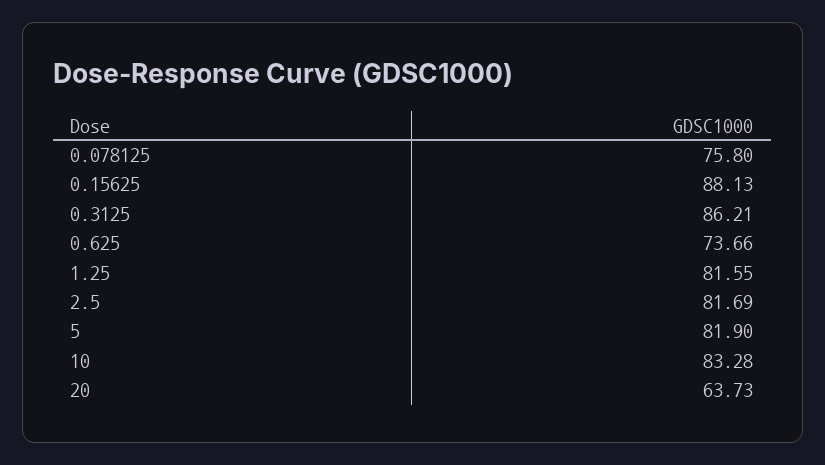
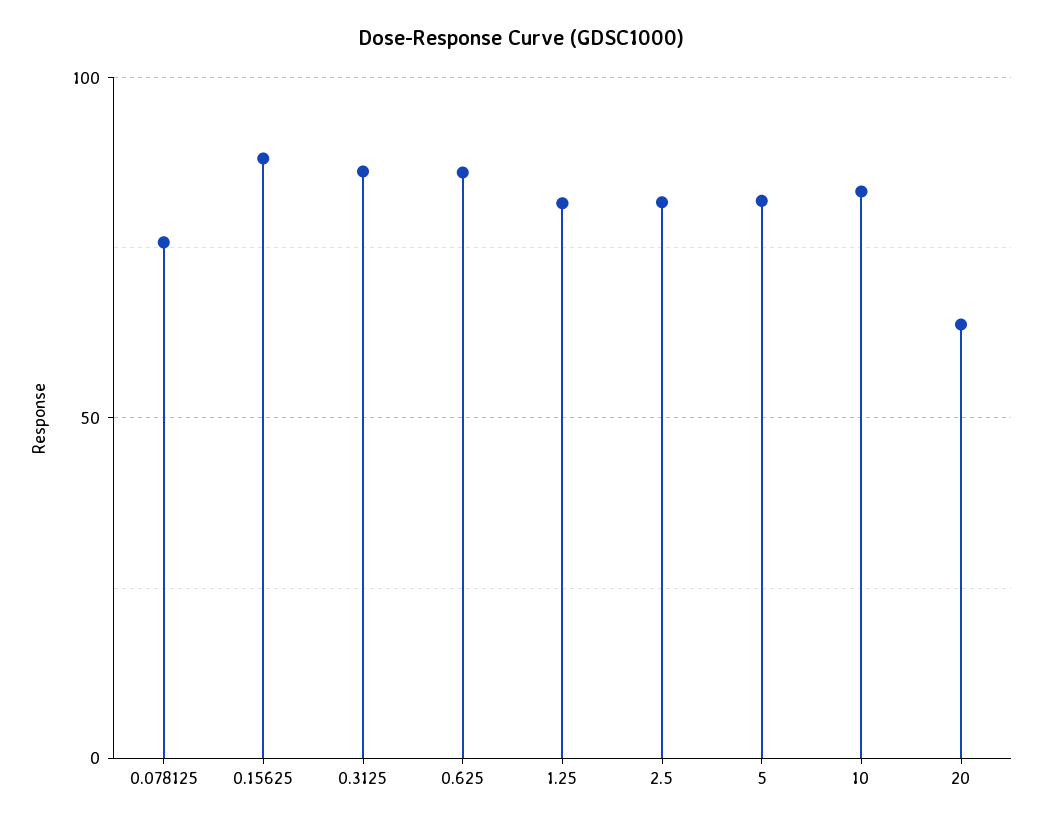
0.625: 73.66 -> 85

